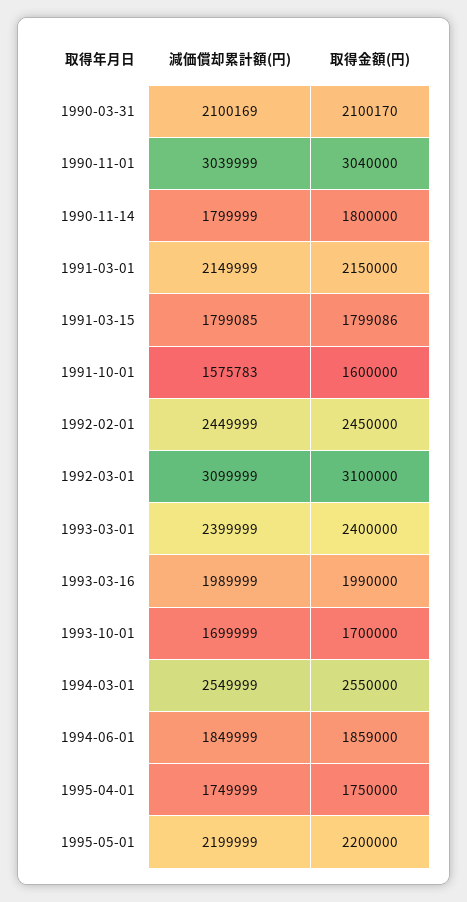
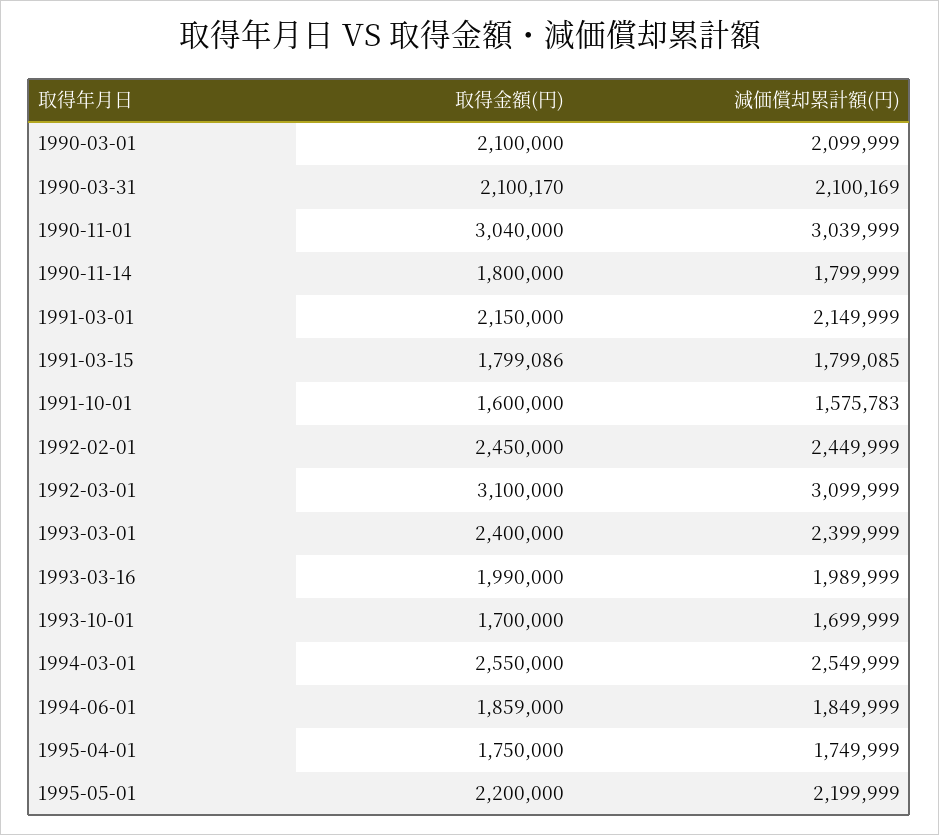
取得金額(円), 1990-03-01: none -> 2100000
減価償却累計額(円), 1990-03-01: none -> 2099999

